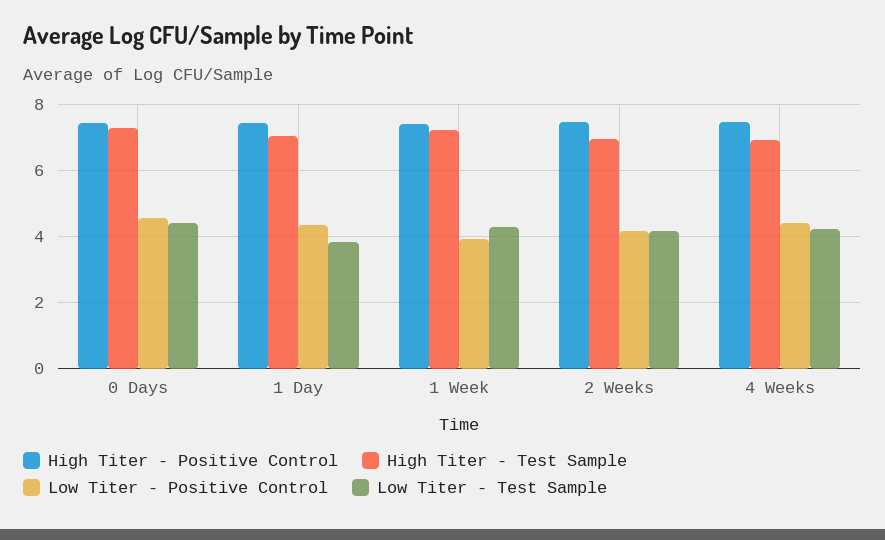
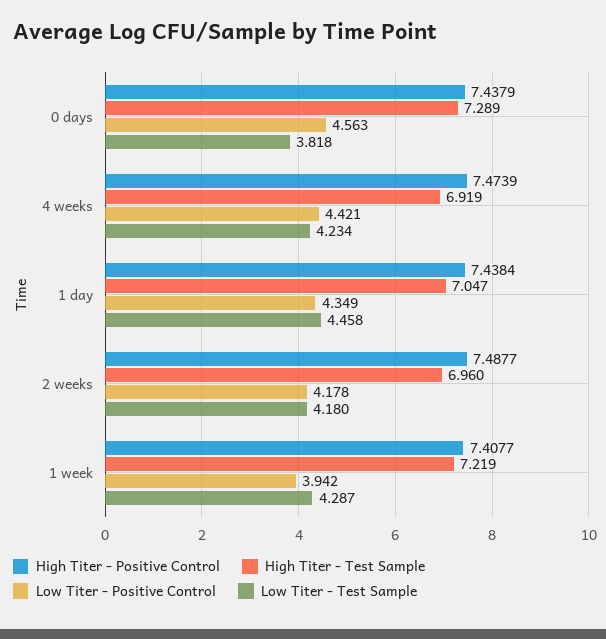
Low Titer - Test Sample, 0 Days: 4.4 -> 3.818
Low Titer - Test Sample, 1 Day: 3.8 -> 4.458

